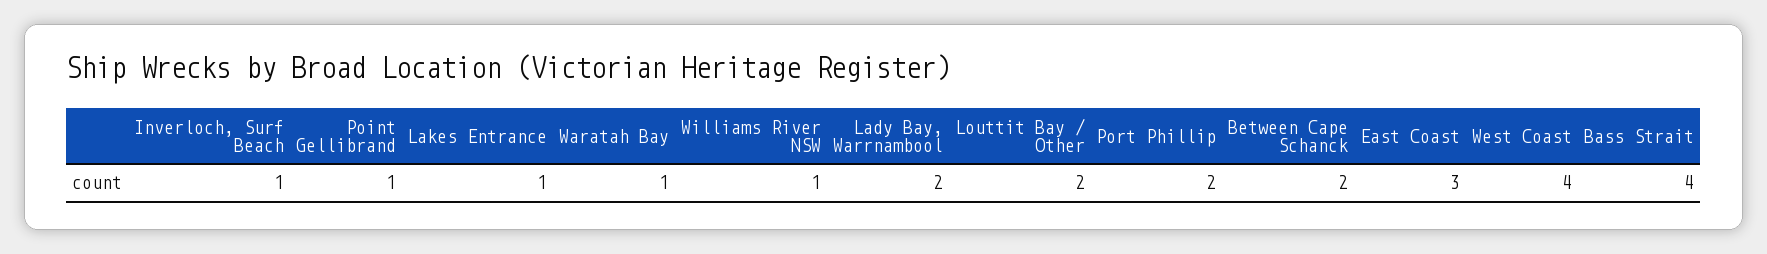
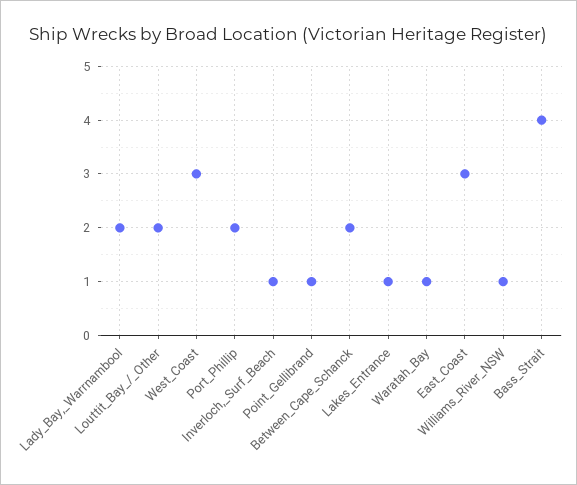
West Coast: 4 -> 3

